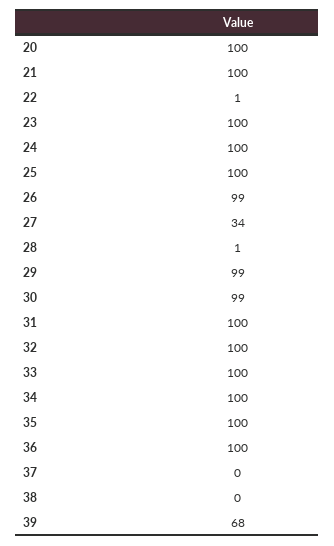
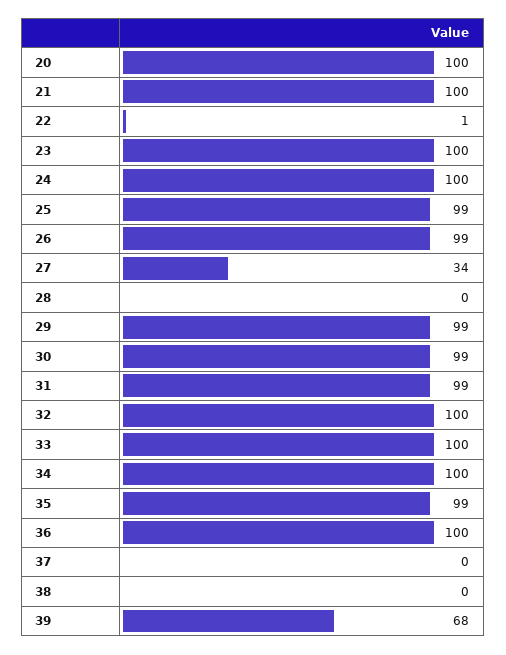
25: 100 -> 99
28: 1 -> 0
31: 100 -> 99
35: 100 -> 99

